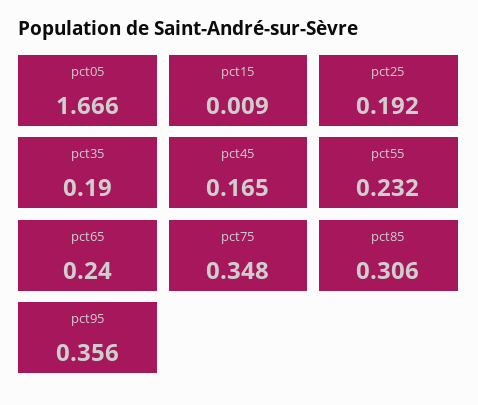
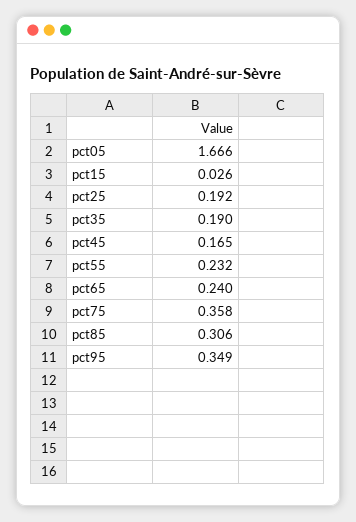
pct15: 0.009 -> 0.026
pct75: 0.348 -> 0.358
pct95: 0.356 -> 0.349

